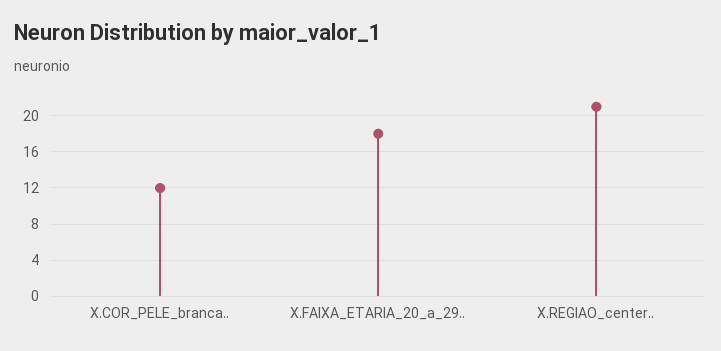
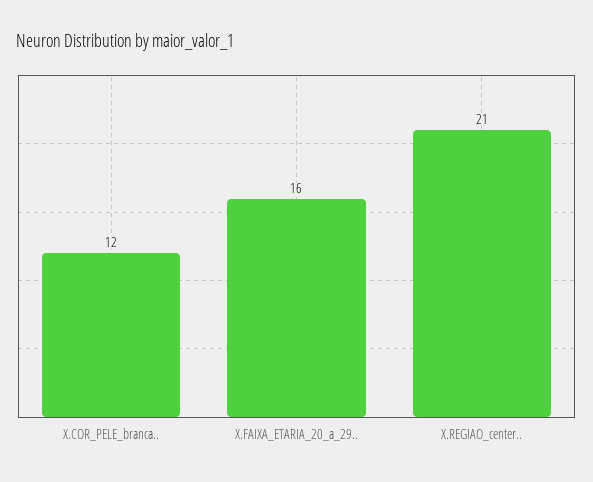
X.FAIXA_ETARIA_20_a_29..: 18 -> 16

